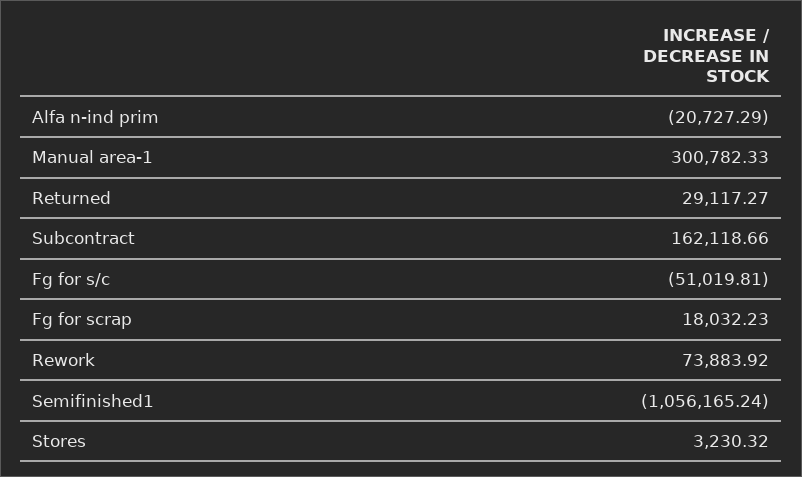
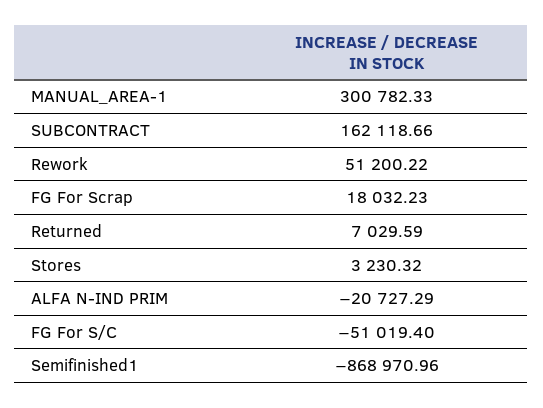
Returned: 29117.27 -> 7029.59
Fg for s/c: -51019.81 -> -51019.4
Rework: 73883.92 -> 51200.22
Semifinished1: -1056165.24 -> -868970.96

